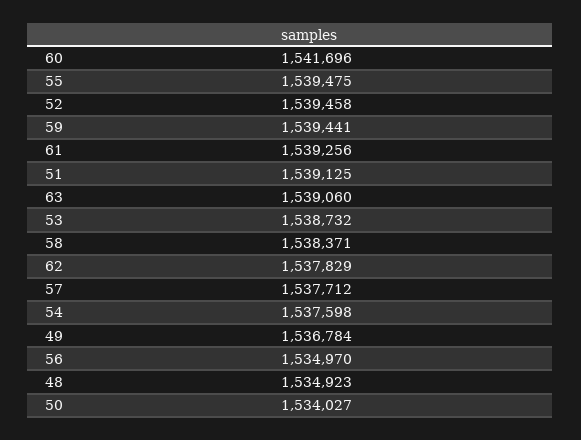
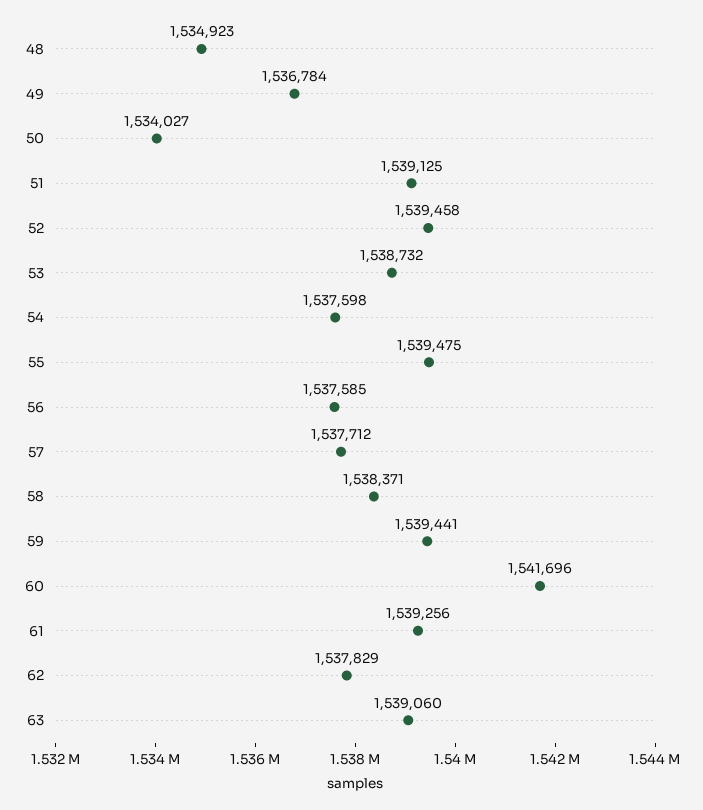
56: 1534970 -> 1537585

